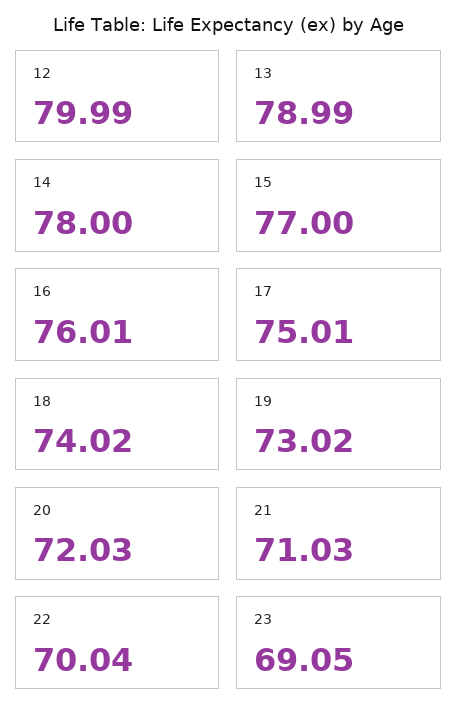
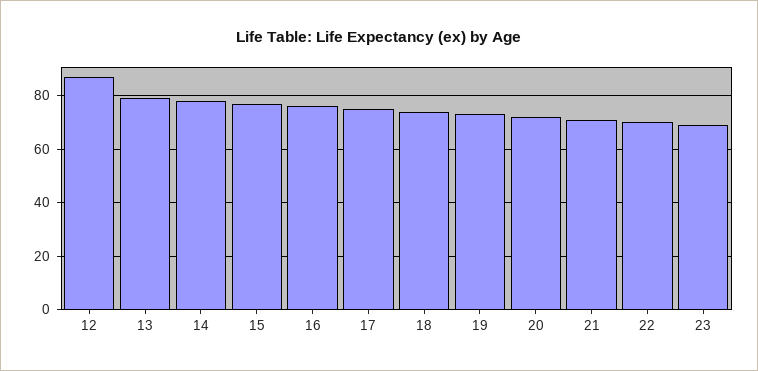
12: 79.99 -> 87.5

